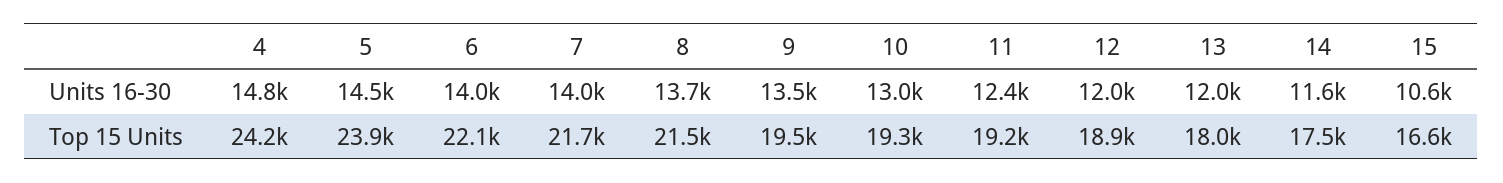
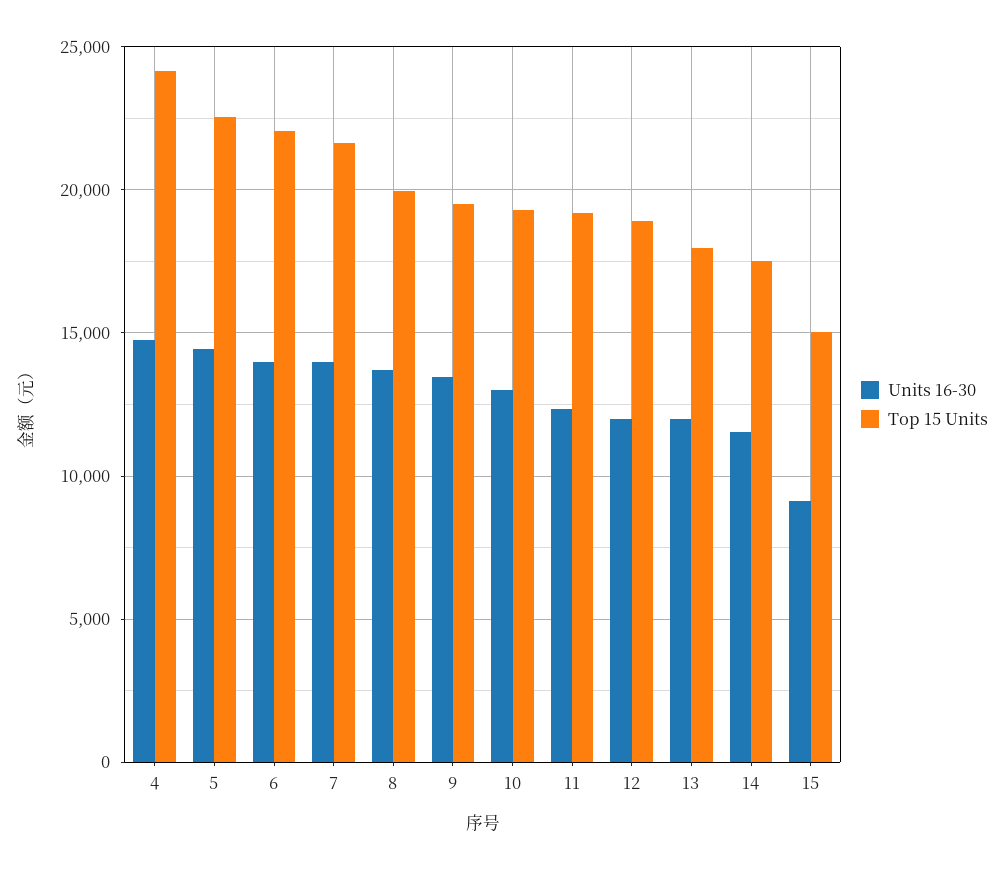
Units 16-30, 15: 10600 -> 9000
Top 15 Units, 5: 23900 -> 22500
Top 15 Units, 8: 21500 -> 20000
Top 15 Units, 15: 16600 -> 15000

